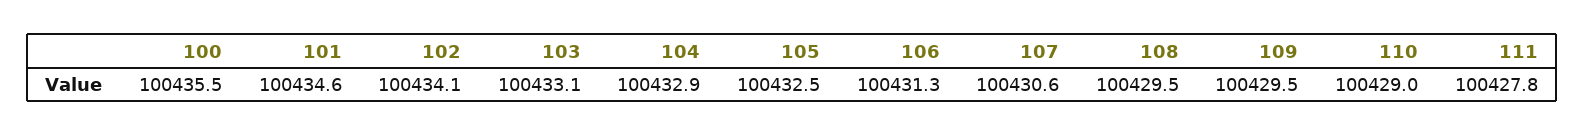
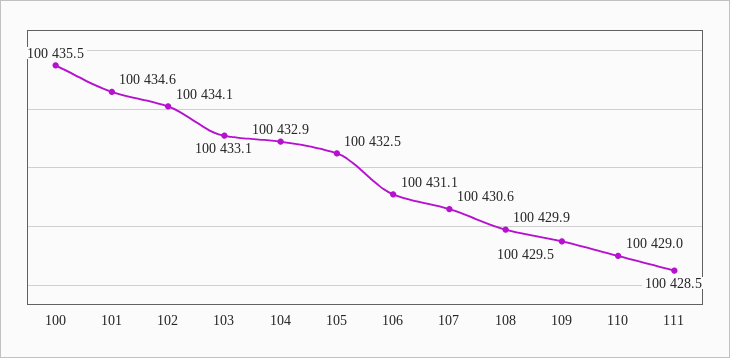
106: 100431.3 -> 100431.1
108: 100429.5 -> 100429.9
111: 100427.8 -> 100428.5

